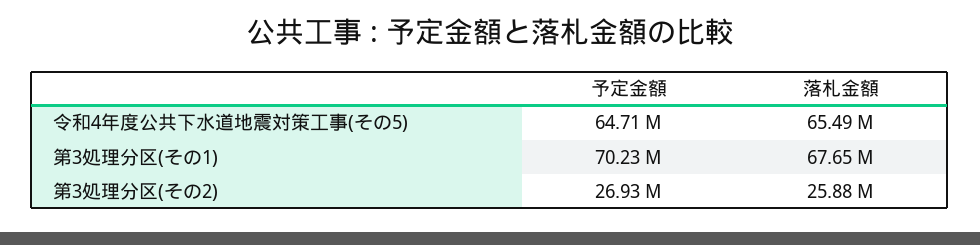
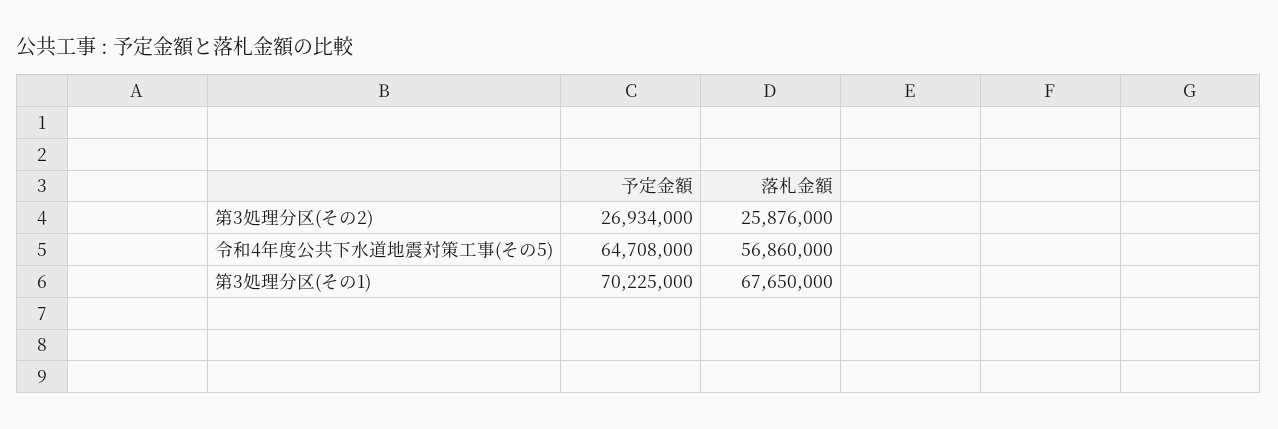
落札金額, 令和4年度公共下水道地震対策工事(その5): 65490000 -> 56860000

